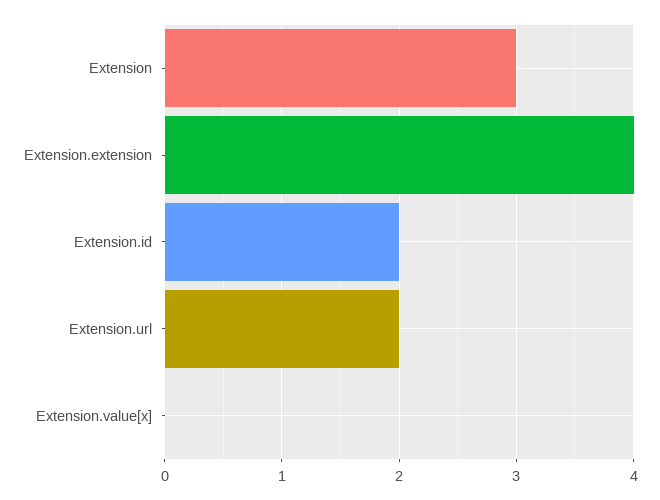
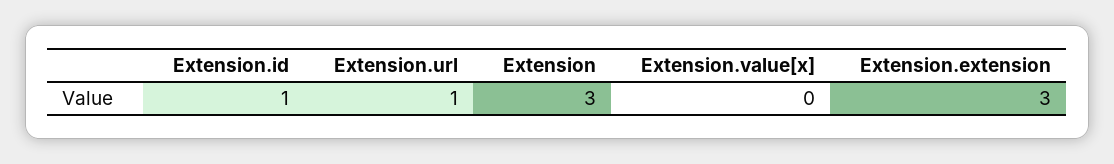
Extension.extension: 4 -> 3
Extension.id: 2 -> 1
Extension.url: 2 -> 1

